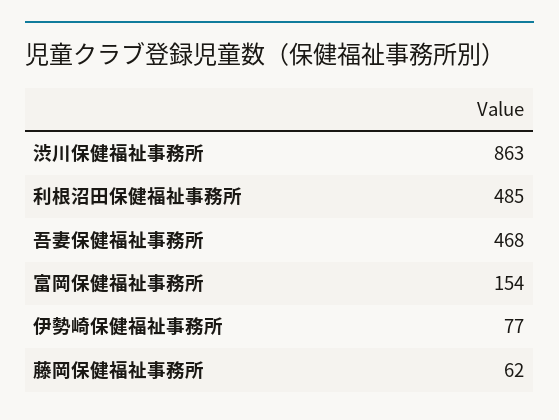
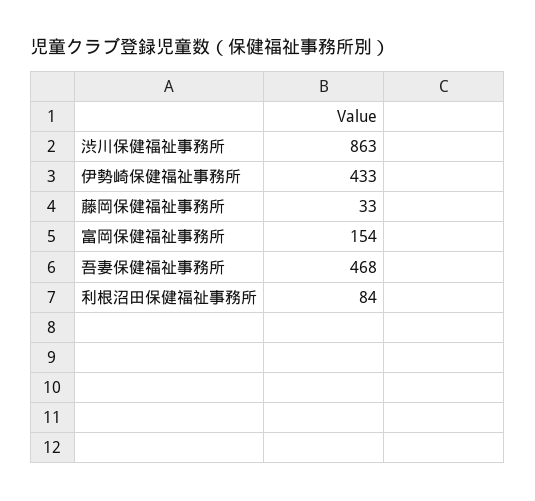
利根沼田保健福祉事務所: 485 -> 84
伊勢崎保健福祉事務所: 77 -> 433
藤岡保健福祉事務所: 62 -> 33

